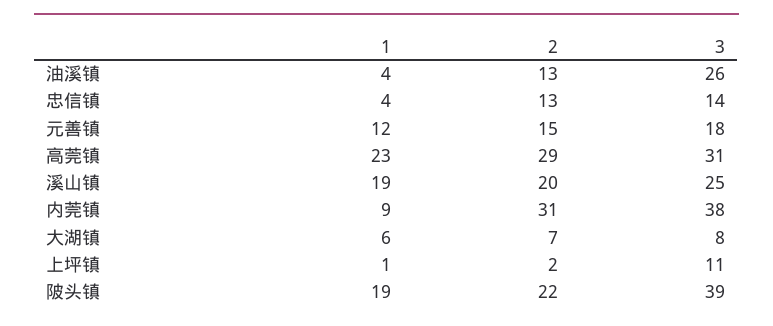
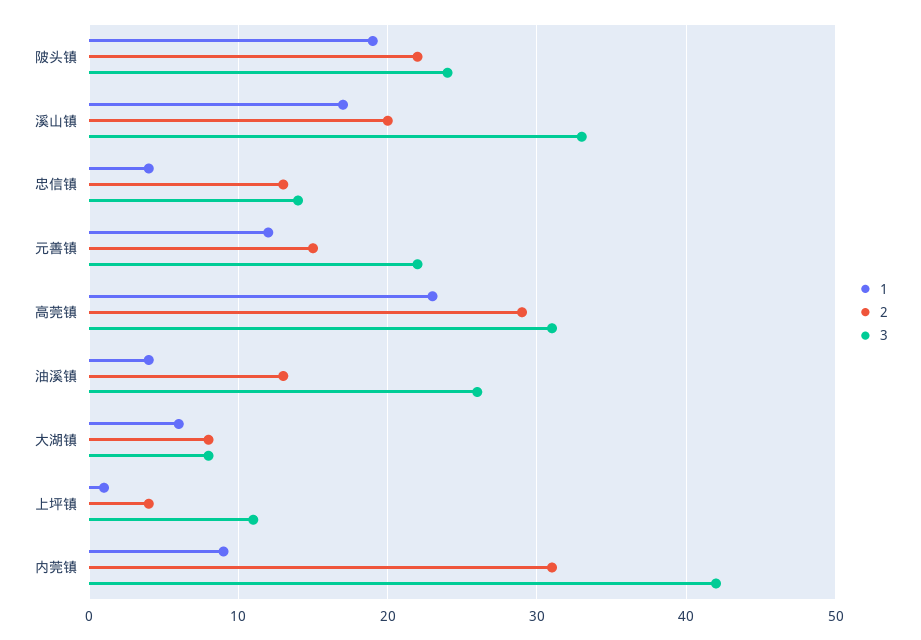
3, 元善镇: 18 -> 22
1, 溪山镇: 19 -> 17
3, 溪山镇: 25 -> 33
3, 内莞镇: 38 -> 42
2, 大湖镇: 7 -> 8
2, 上坪镇: 2 -> 4
3, 陂头镇: 39 -> 24

